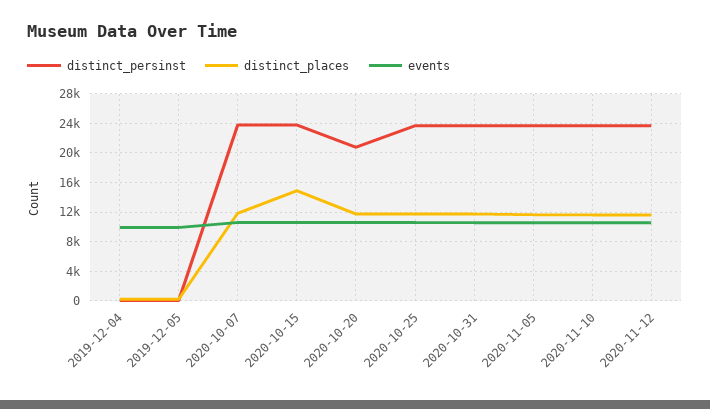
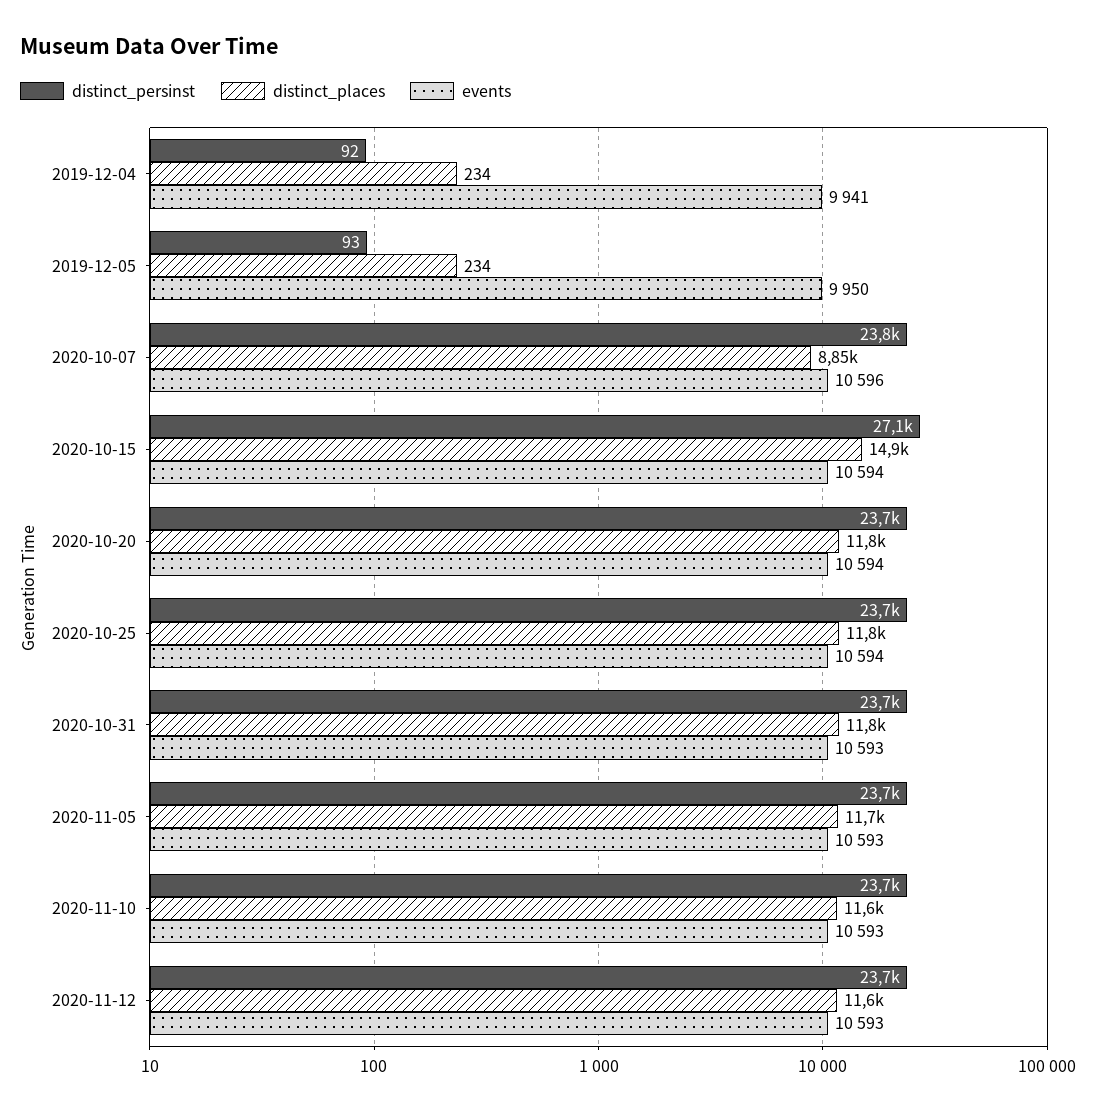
distinct_places, 2020-10-07: 12000 -> 8850
distinct_persinst, 2020-10-15: 24000 -> 27100
distinct_persinst, 2020-10-20: 21000 -> 23700

